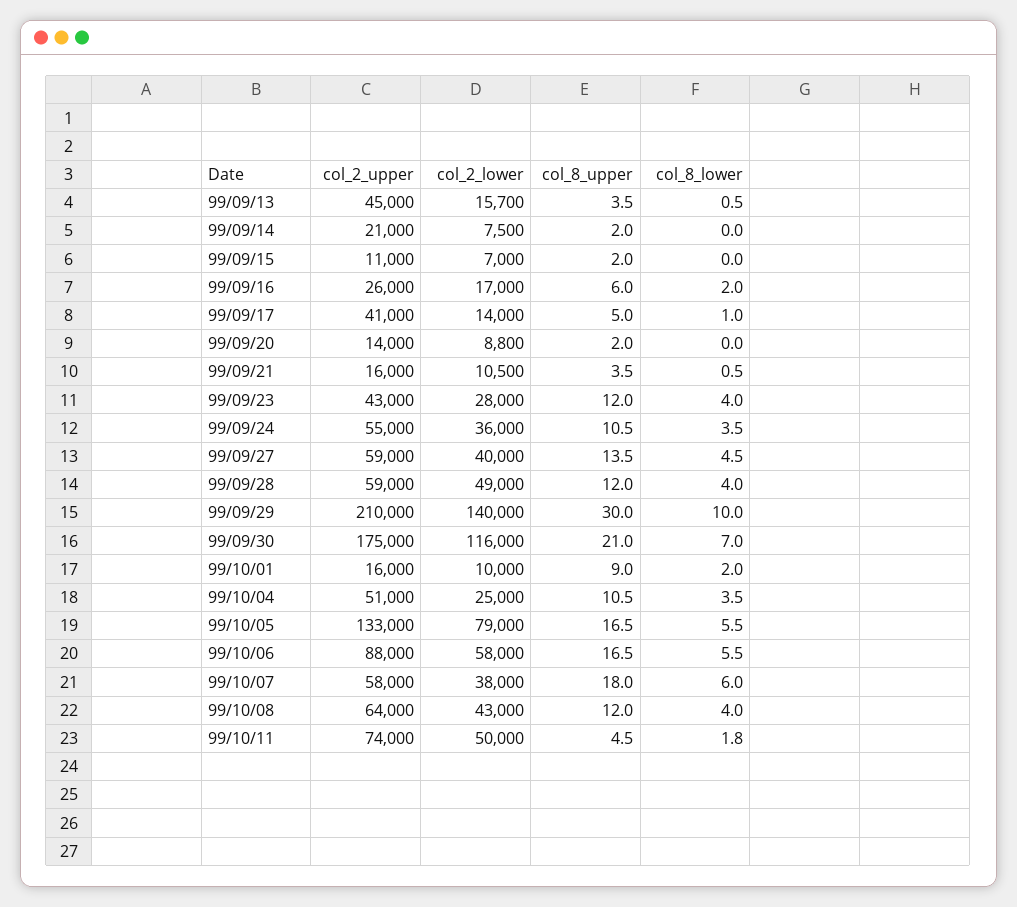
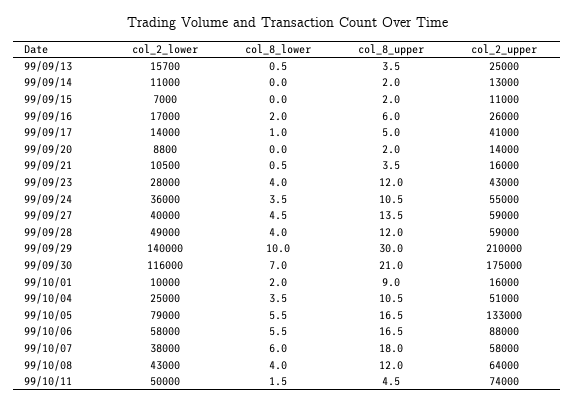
col_2_upper, 99/09/13: 45000 -> 25000
col_2_upper, 99/09/14: 21000 -> 13000
col_2_lower, 99/09/14: 7500 -> 11000
col_8_lower, 99/10/11: 1.8 -> 1.5

